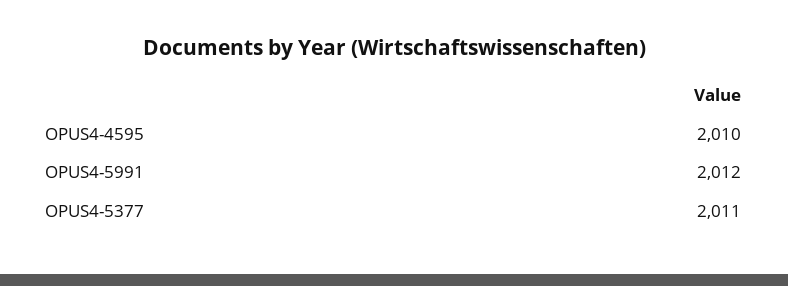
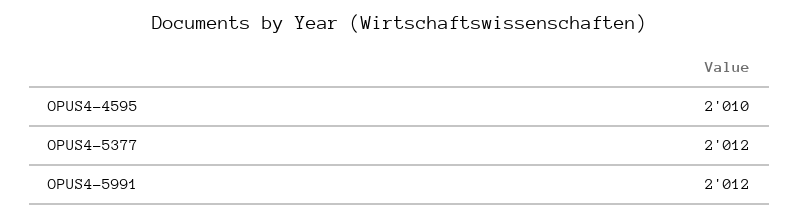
OPUS4-5377: 2011 -> 2012

